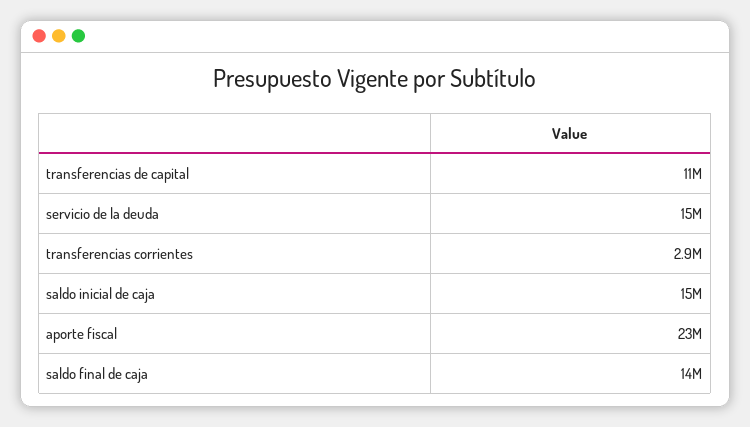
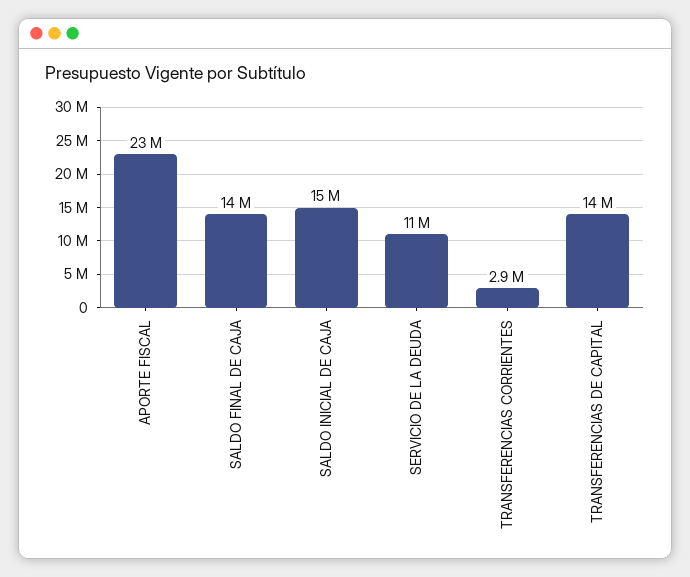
transferencias de capital: 11000000 -> 14000000
servicio de la deuda: 15000000 -> 11000000

